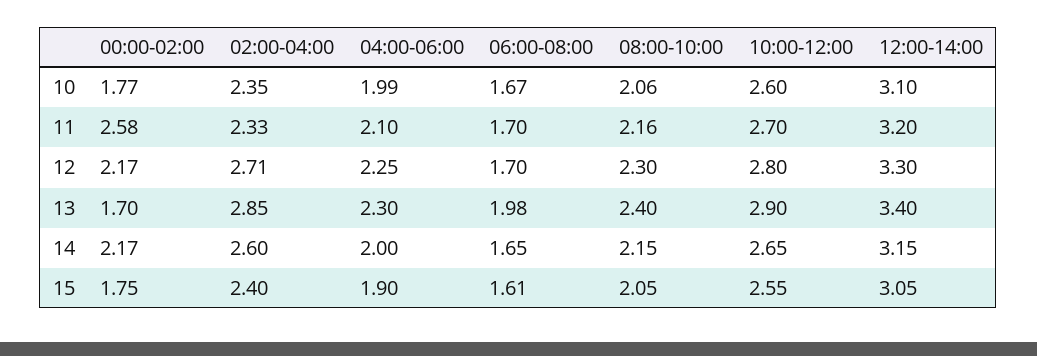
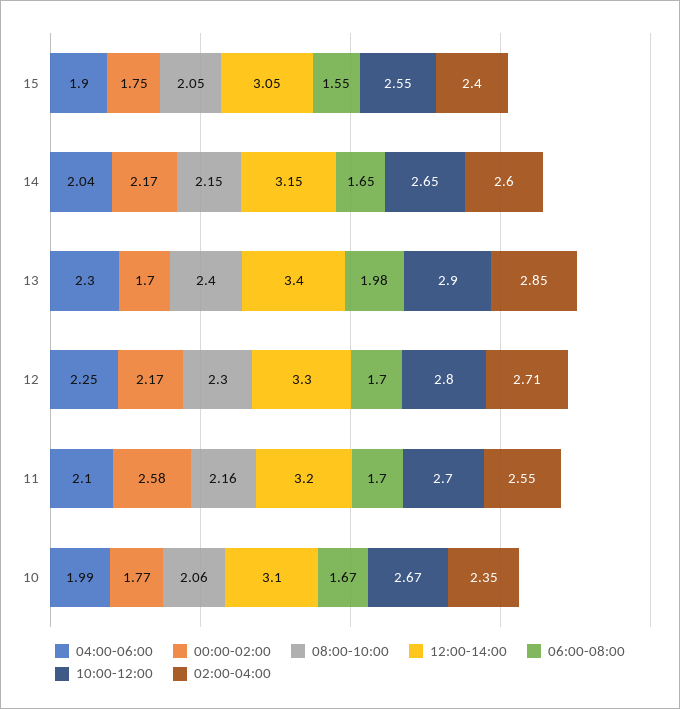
10:00-12:00, 10: 2.6 -> 2.67
02:00-04:00, 11: 2.33 -> 2.55
04:00-06:00, 14: 2 -> 2.04
06:00-08:00, 15: 1.61 -> 1.55

